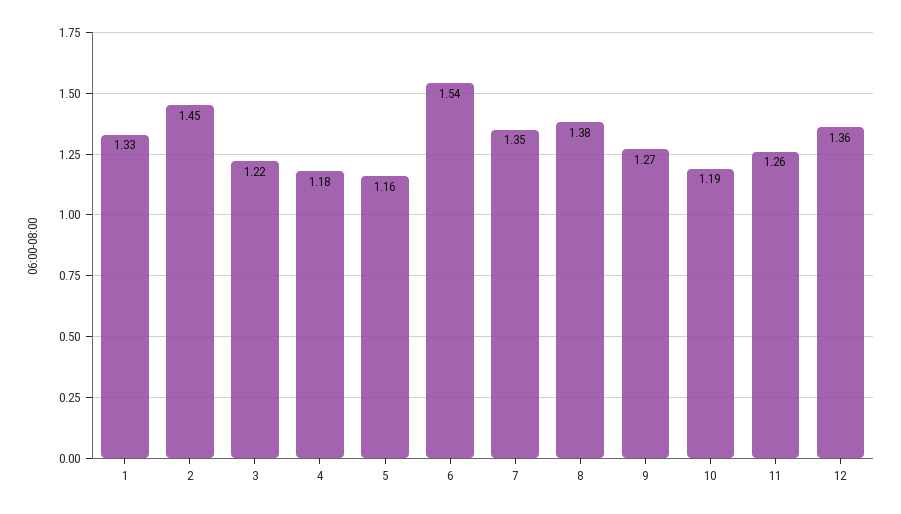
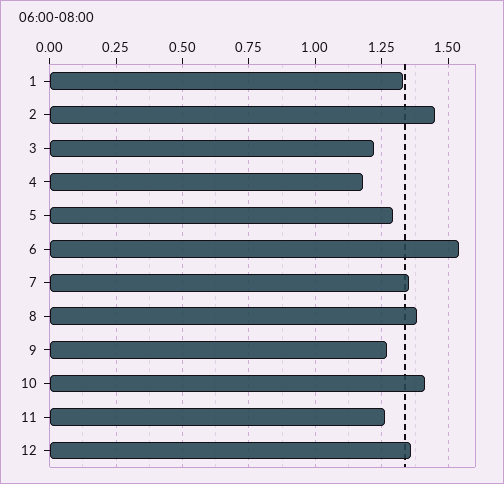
5: 1.16 -> 1.3
10: 1.19 -> 1.4

